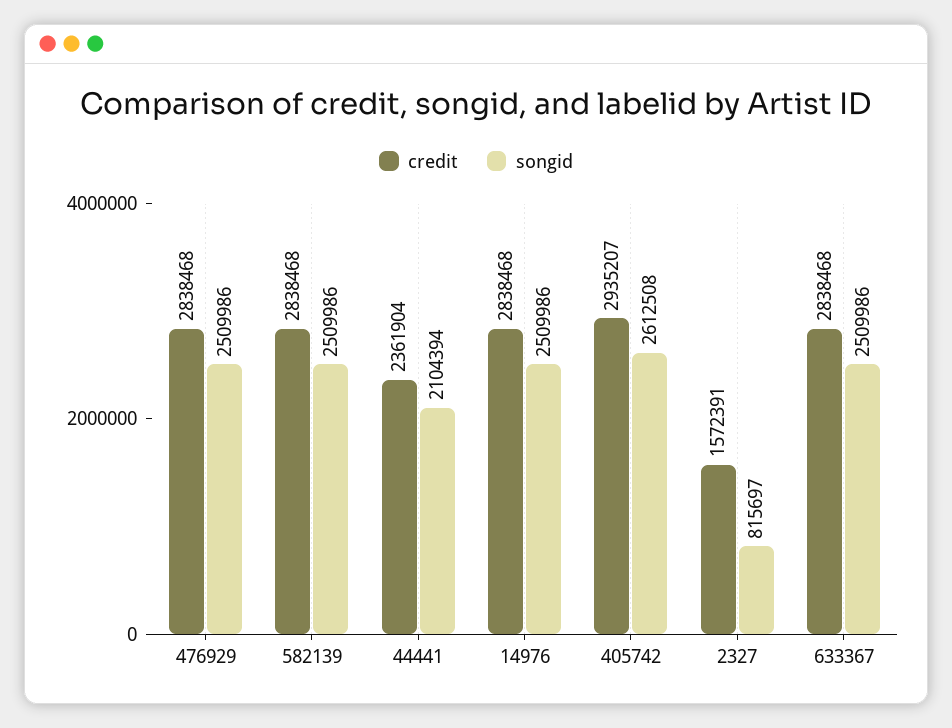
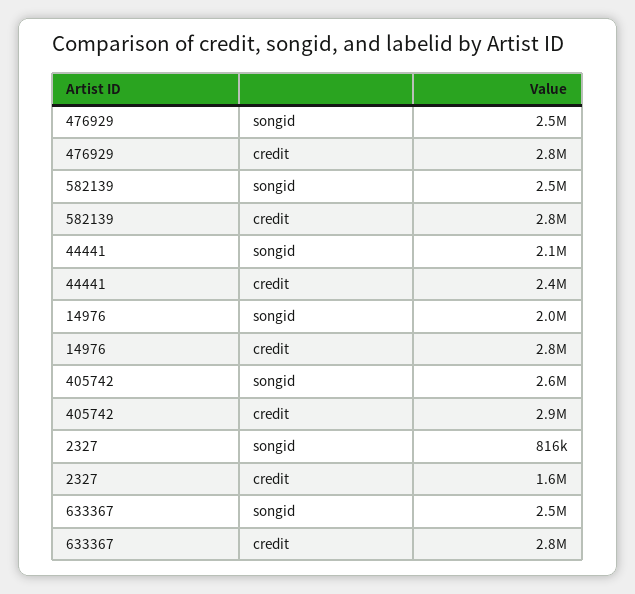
songid, 14976: 2509986 -> 2000000

